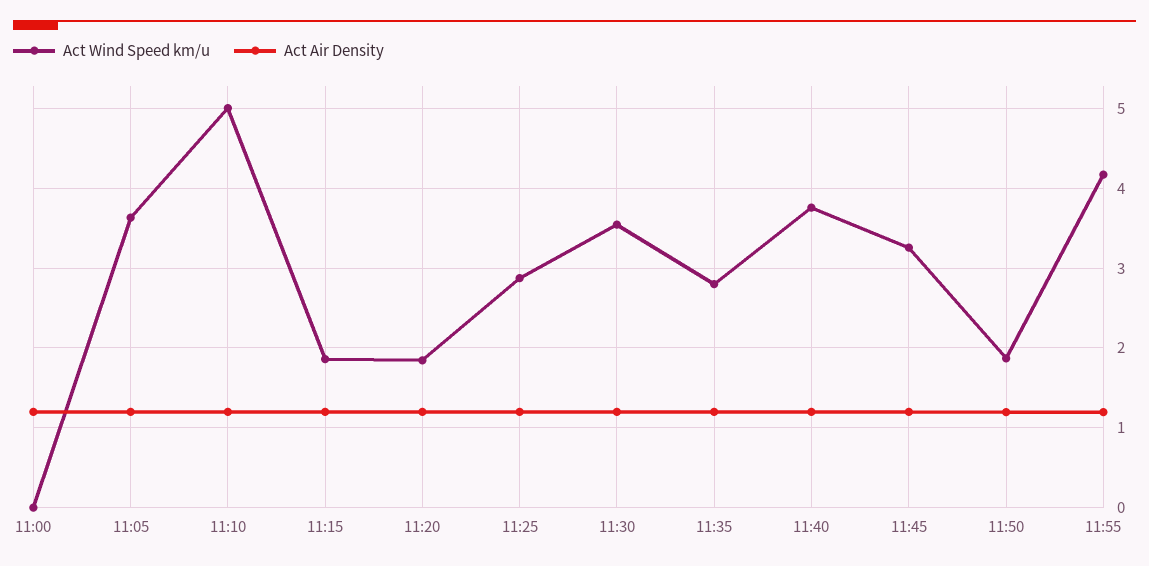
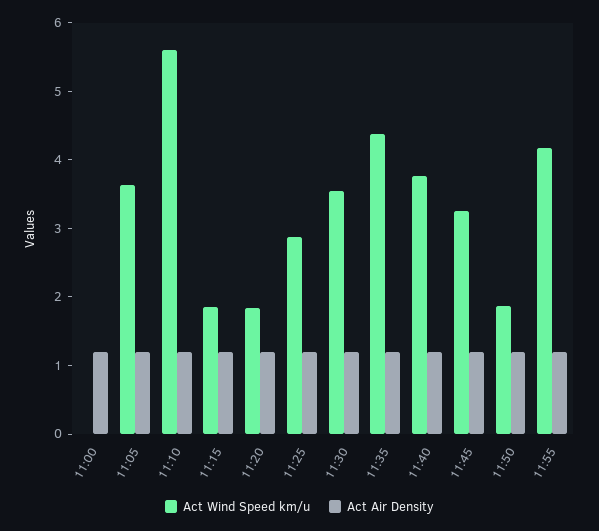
Act Wind Speed km/u, 11:10: 5 -> 5.6
Act Wind Speed km/u, 11:35: 2.8 -> 4.4

